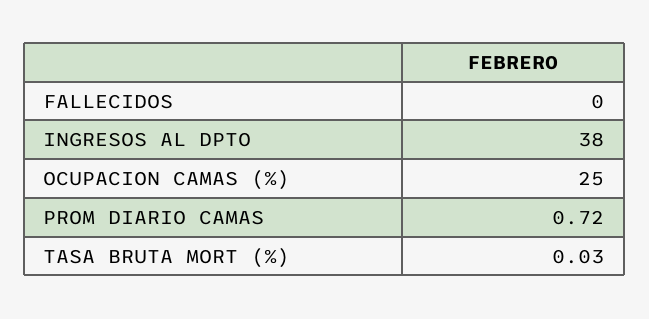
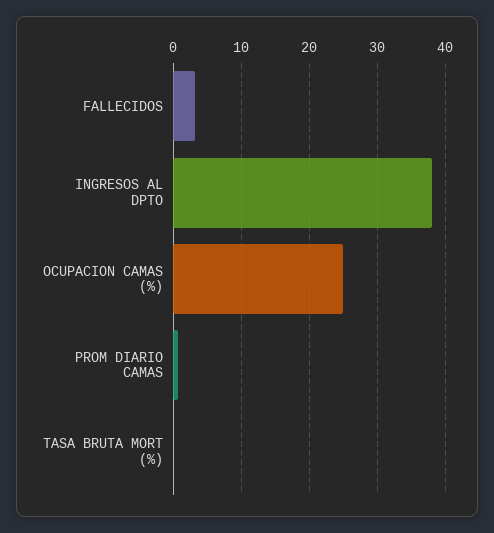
FALLECIDOS: 0 -> 3

